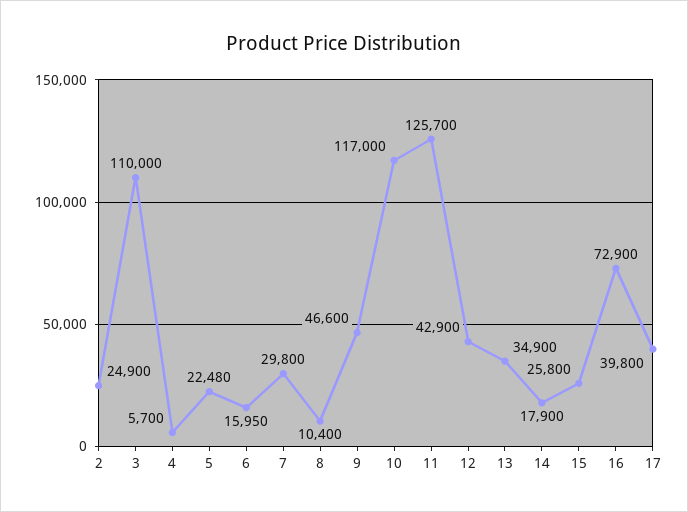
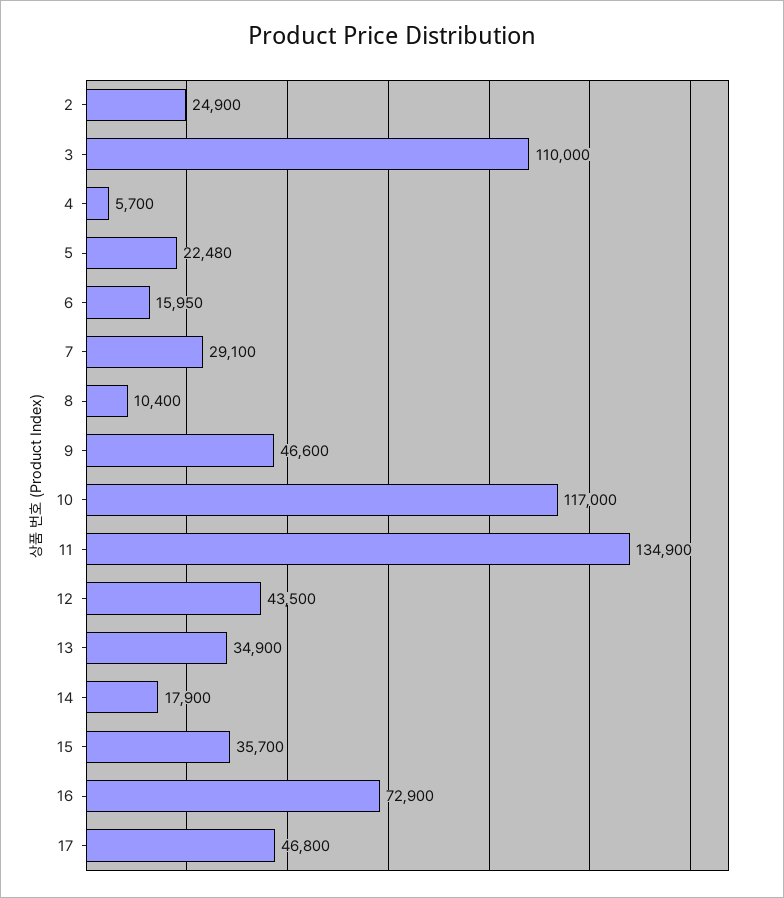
7: 29800 -> 29100
11: 125700 -> 134900
12: 42900 -> 43500
15: 25800 -> 35700
17: 39800 -> 46800

